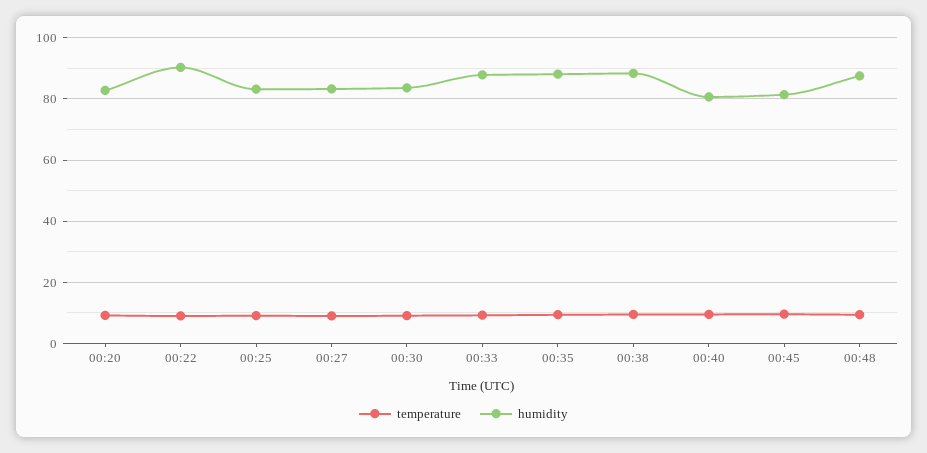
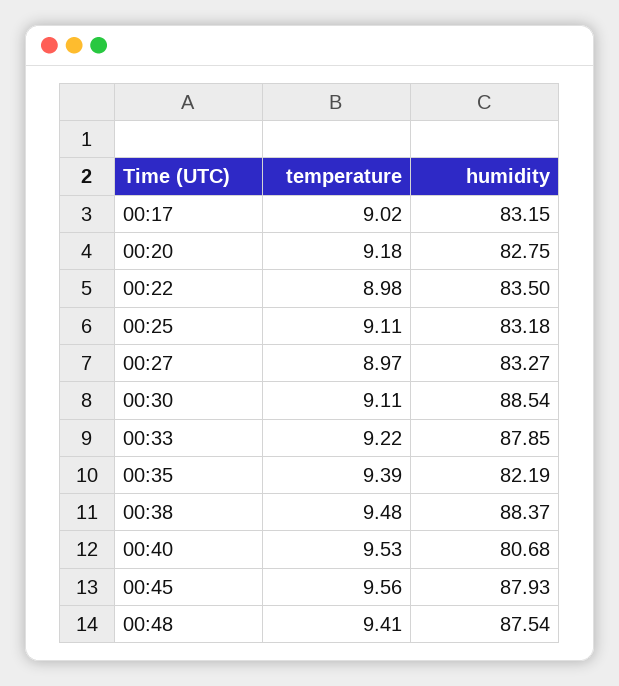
humidity, 00:22: 90 -> 83.5
humidity, 00:30: 84 -> 88.54
humidity, 00:35: 88 -> 82.19
humidity, 00:45: 82 -> 87.93
temperature, 00:17: none -> 9.02
humidity, 00:17: none -> 83.15

